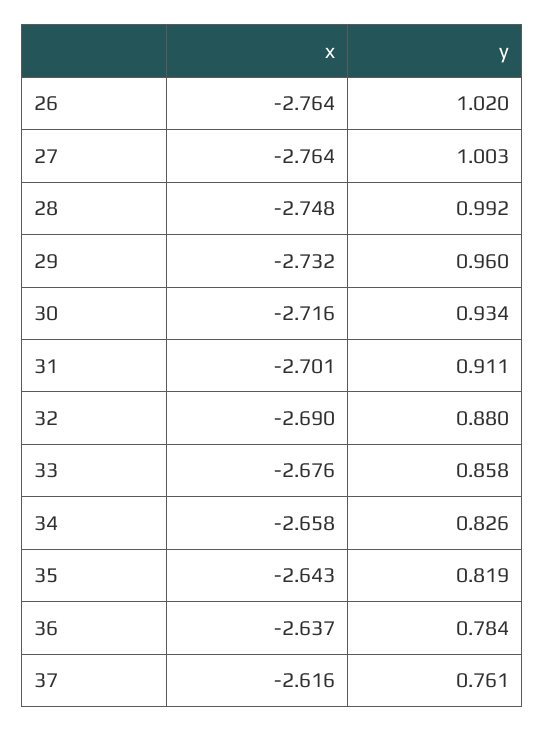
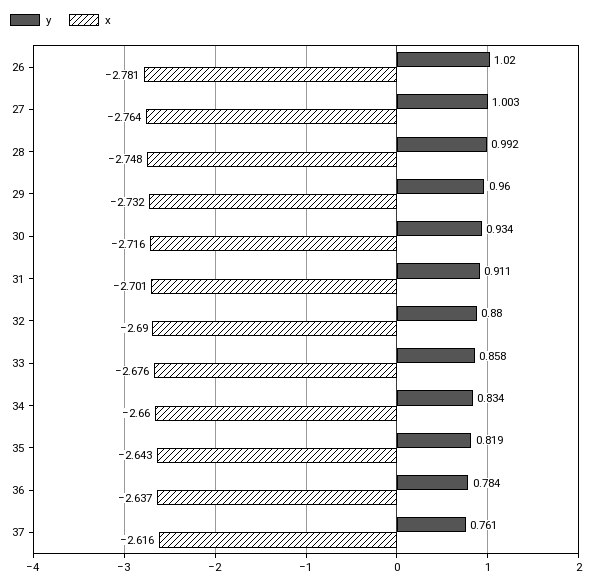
x, 26: -2.764 -> -2.781
x, 34: -2.658 -> -2.66
y, 34: 0.826 -> 0.834

